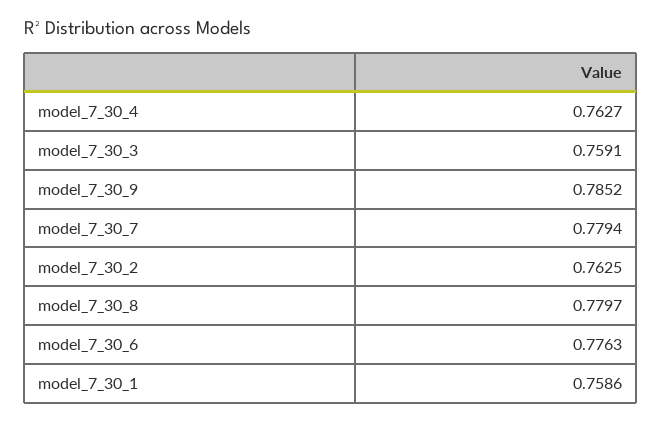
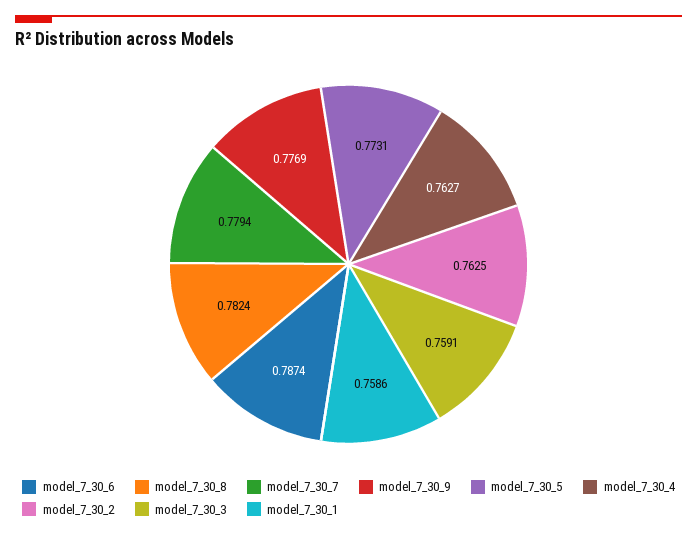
model_7_30_9: 0.7852 -> 0.7769
model_7_30_8: 0.7797 -> 0.7824
model_7_30_6: 0.7763 -> 0.7874
model_7_30_5: none -> 0.7731

